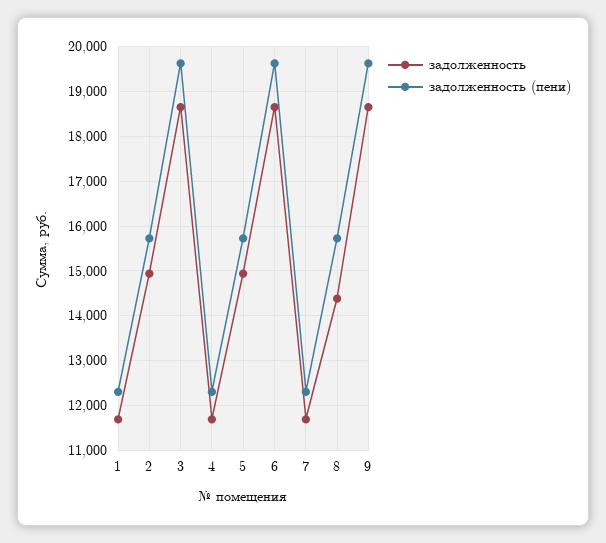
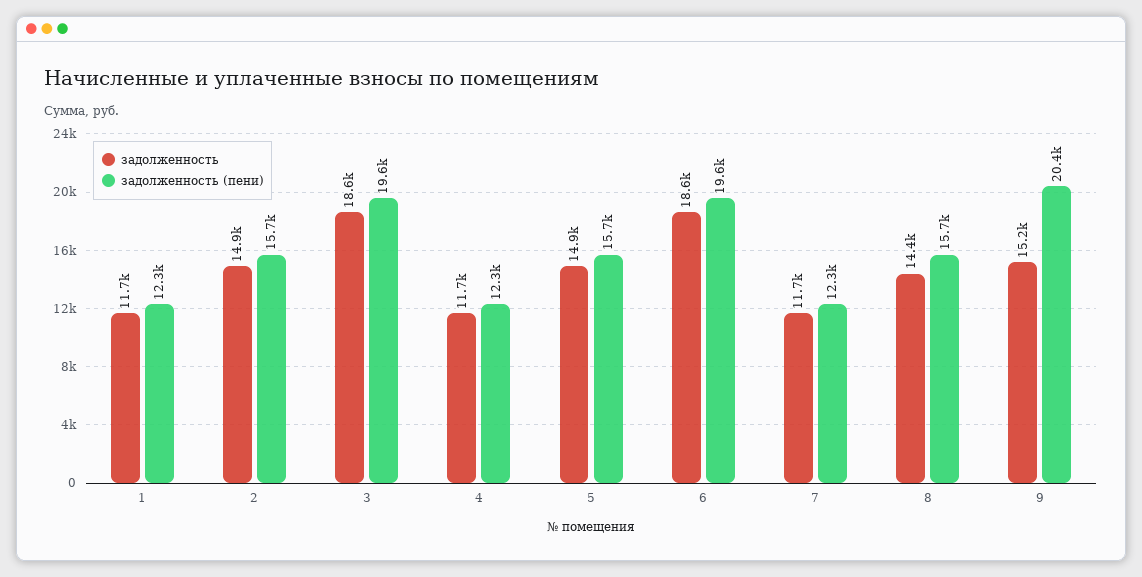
задолженность, 9: 18600 -> 15200
задолженность (пени), 9: 19600 -> 20400

